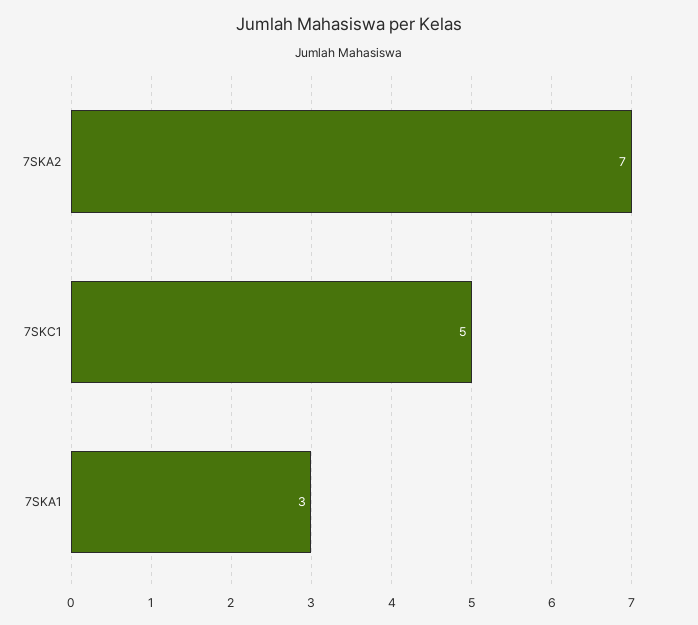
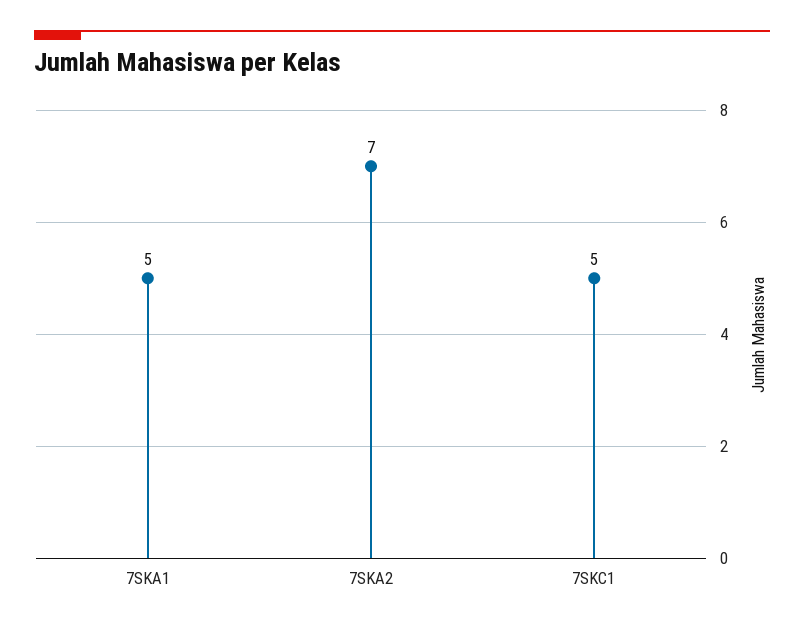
7SKA1: 3 -> 5

